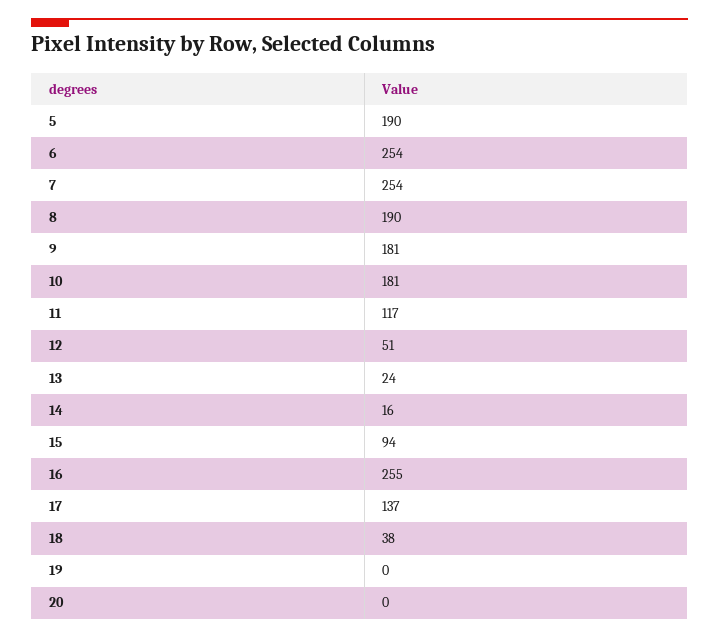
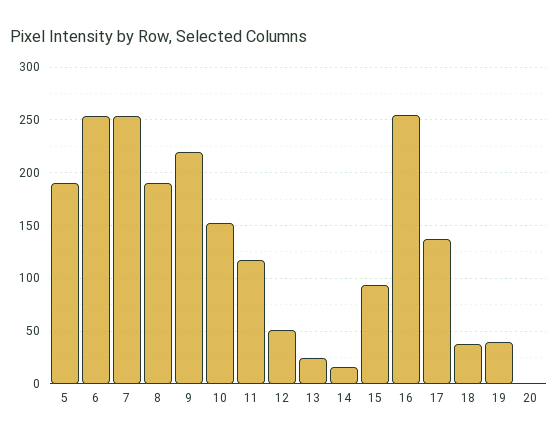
9: 181 -> 220
10: 181 -> 150
19: 0 -> 40

